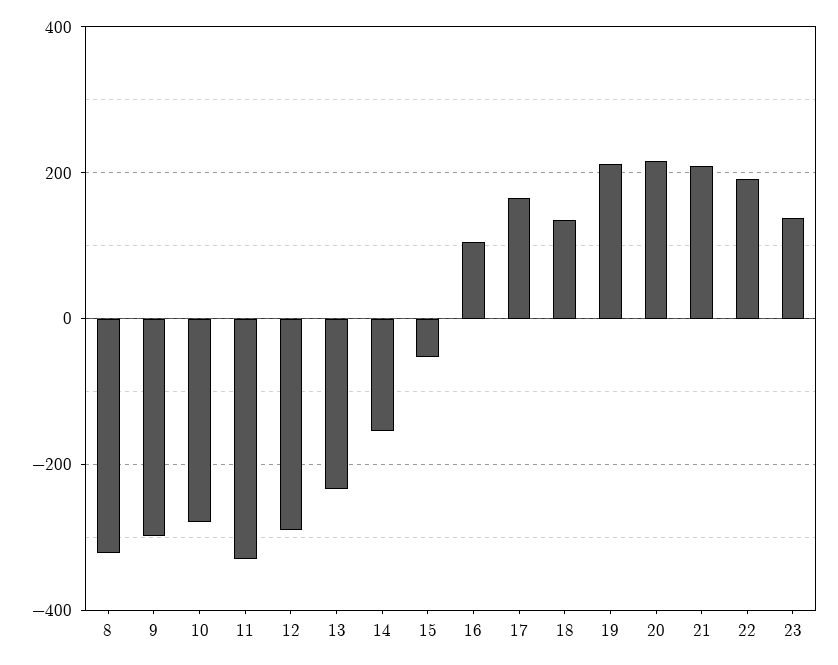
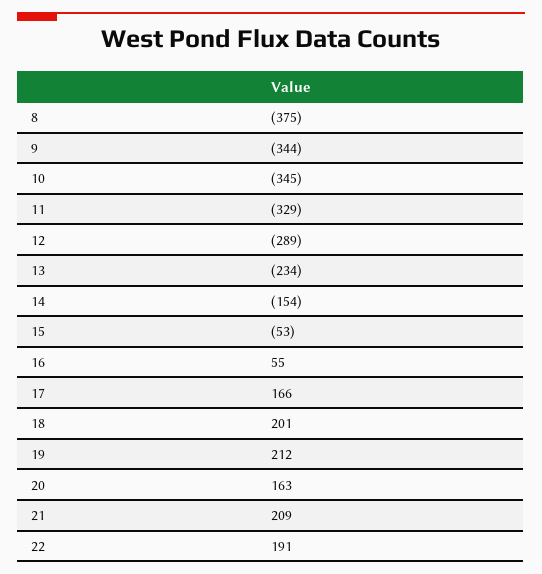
8: -320 -> -375
9: -300 -> -344
10: -280 -> -345
16: 100 -> 55
18: 140 -> 201
20: 220 -> 163
23: 140 -> none

